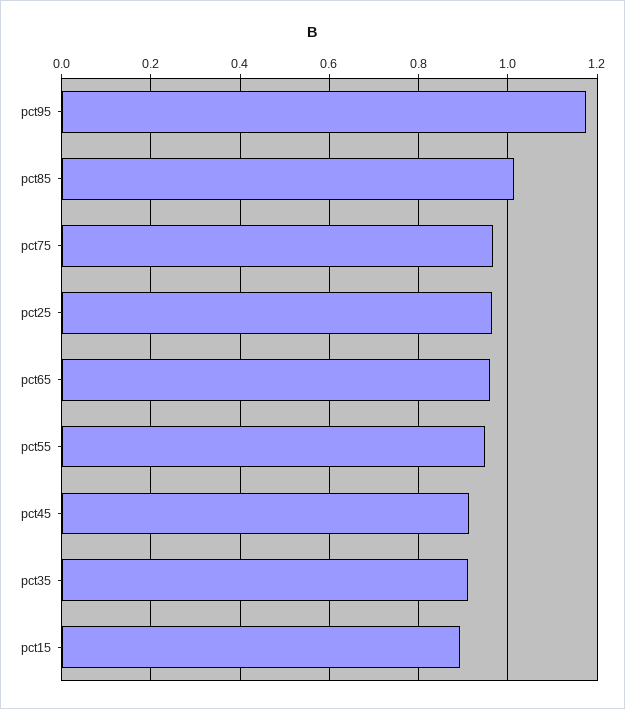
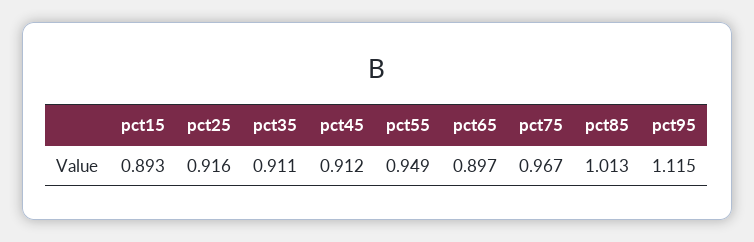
pct95: 1.18 -> 1.115
pct25: 0.96 -> 0.916
pct65: 0.96 -> 0.897

